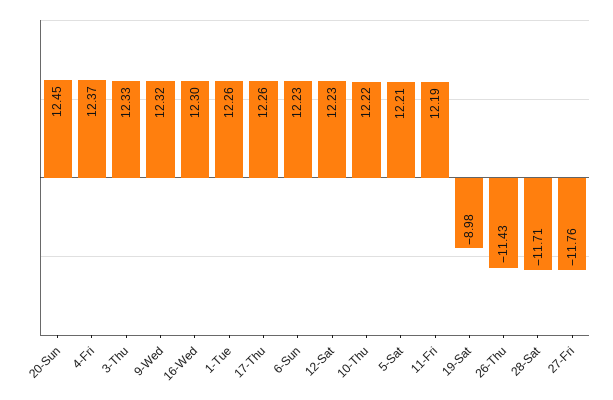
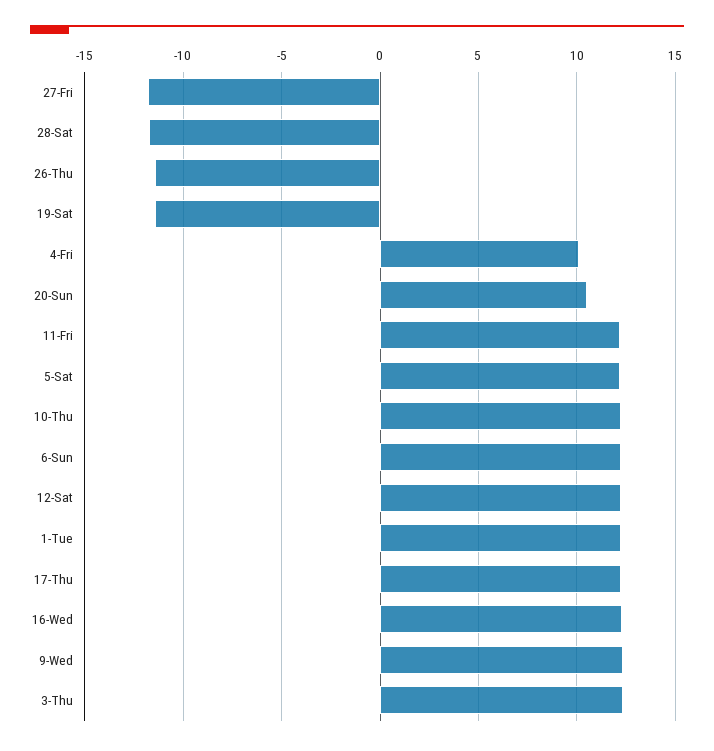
20-Sun: 12.45 -> 10.5
4-Fri: 12.37 -> 10
19-Sat: -8.98 -> -11.5

